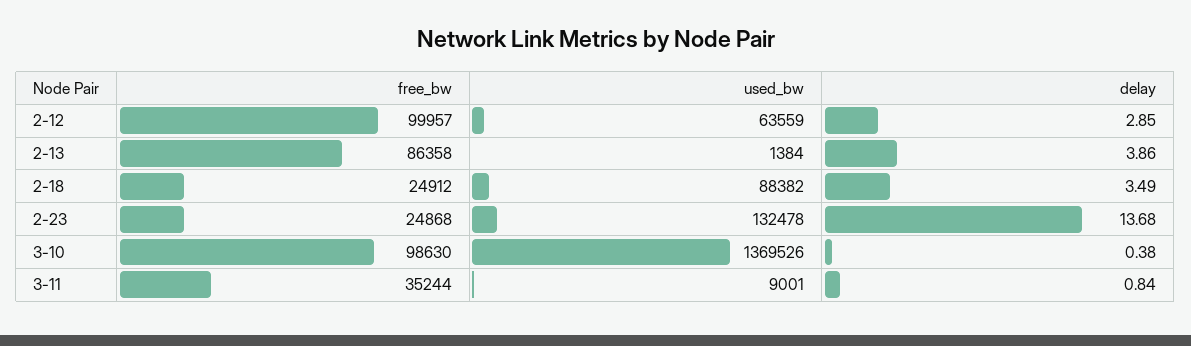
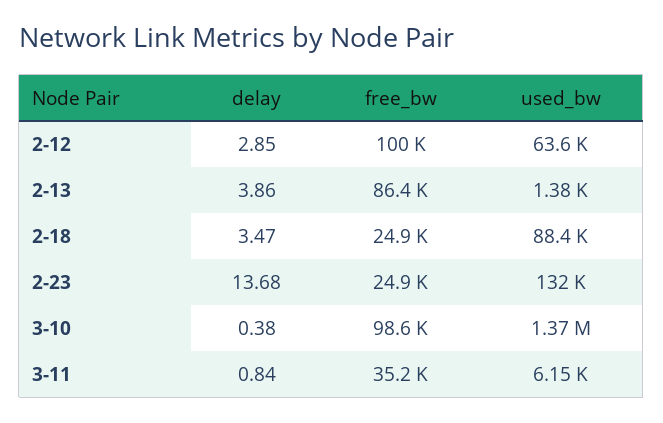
delay, 2-18: 3.49 -> 3.47
used_bw, 3-11: 9001 -> 6150

